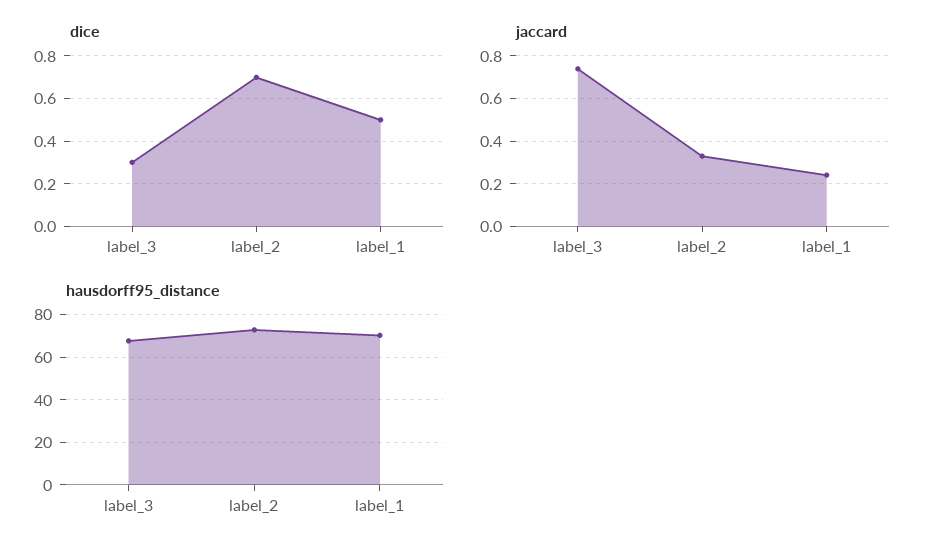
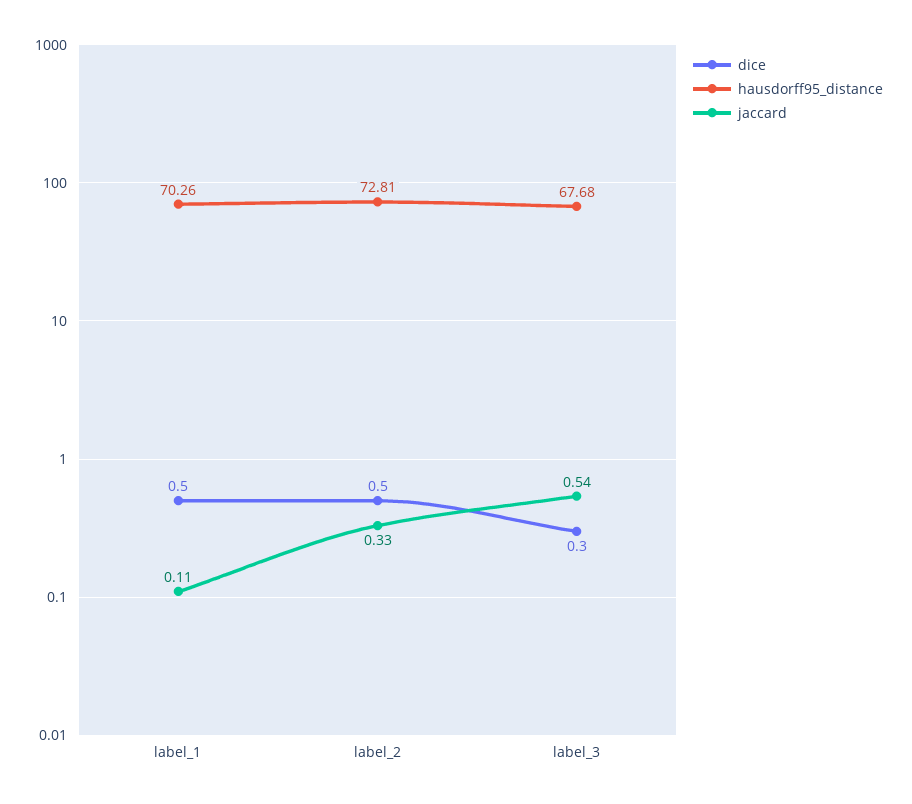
dice, label_2: 0.7 -> 0.5
jaccard, label_3: 0.75 -> 0.54
jaccard, label_1: 0.25 -> 0.11

